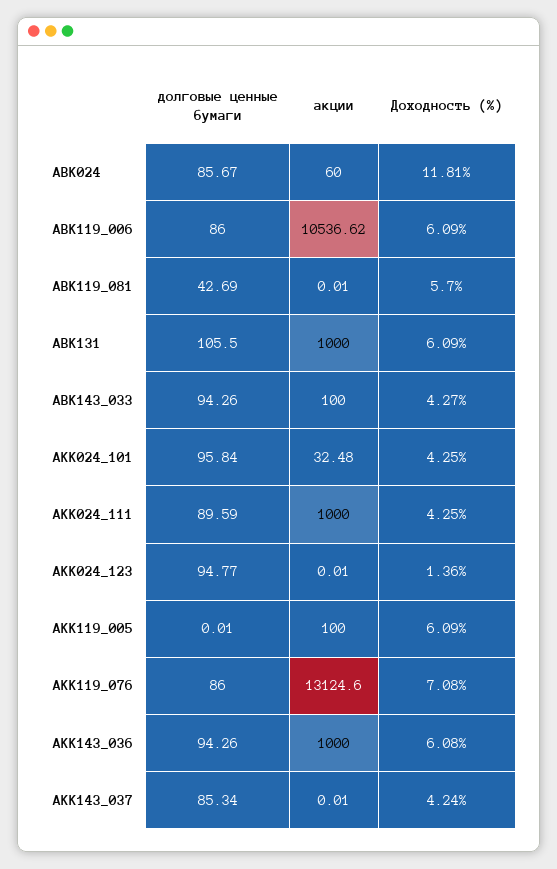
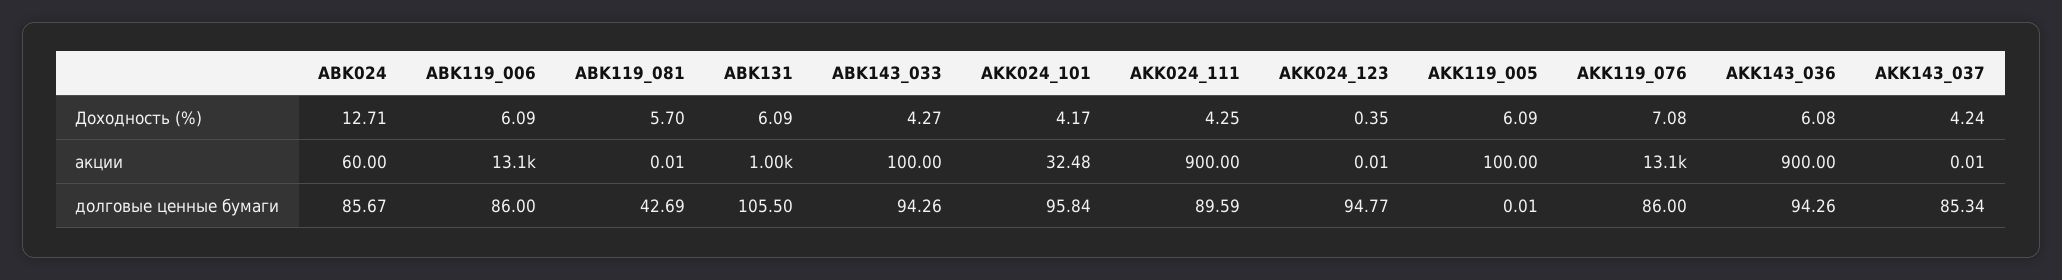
Доходность (%), ABK024: 11.81 -> 12.71
акции, ABK119_006: 10536.62 -> 13100
Доходность (%), AKK024_101: 4.25 -> 4.17
акции, AKK024_111: 1000 -> 900
Доходность (%), AKK024_123: 1.36 -> 0.35
акции, AKK143_036: 1000 -> 900

